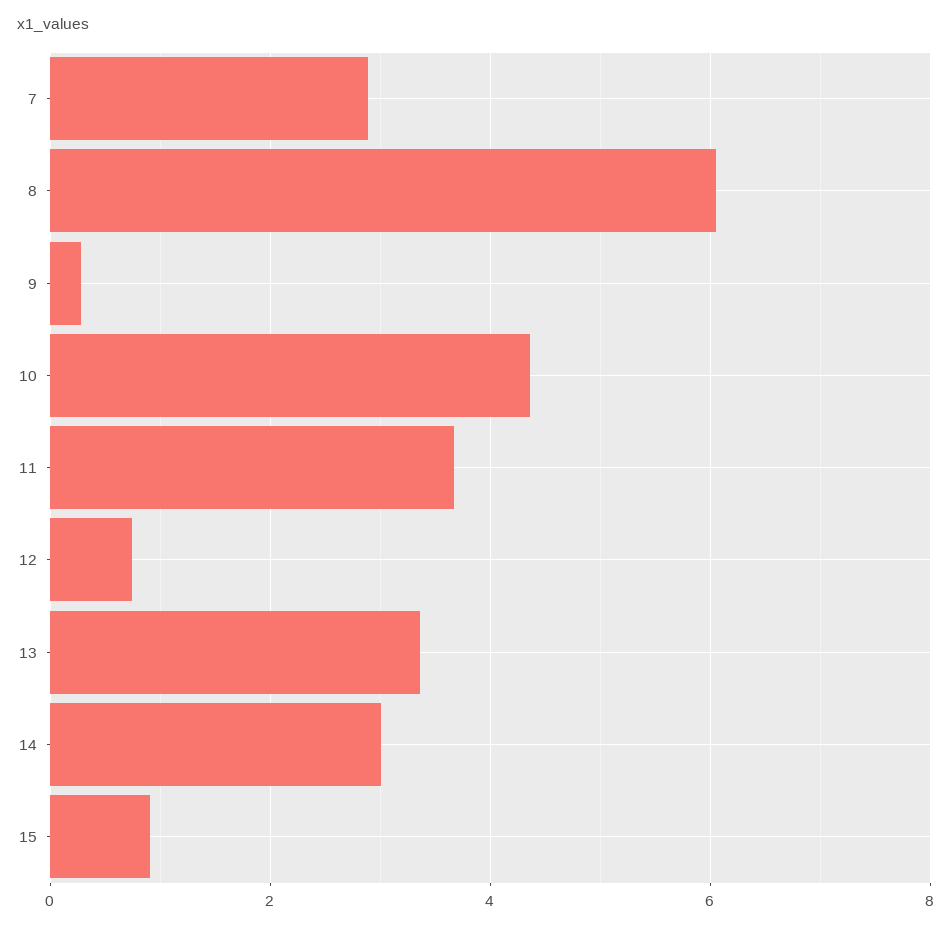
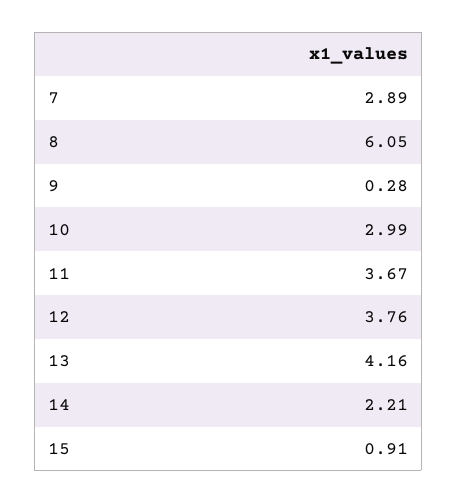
10: 4.4 -> 2.99
12: 0.8 -> 3.76
13: 3.4 -> 4.16
14: 3 -> 2.21

